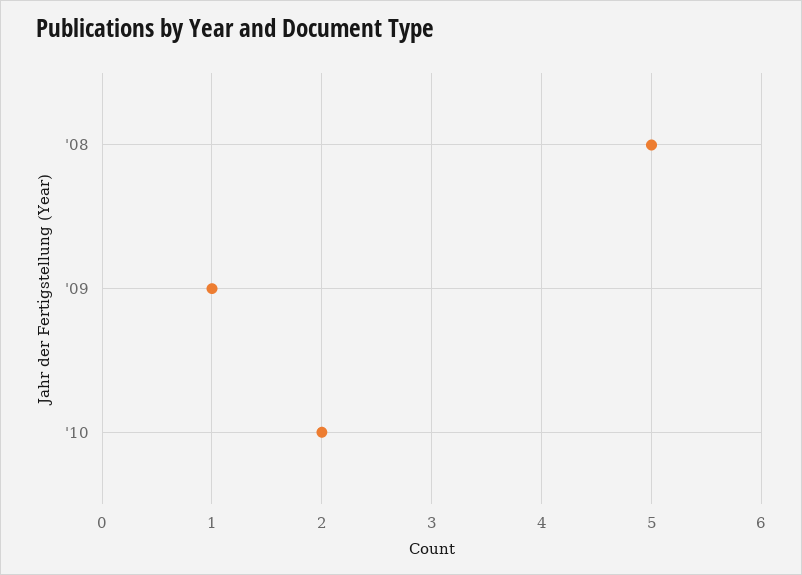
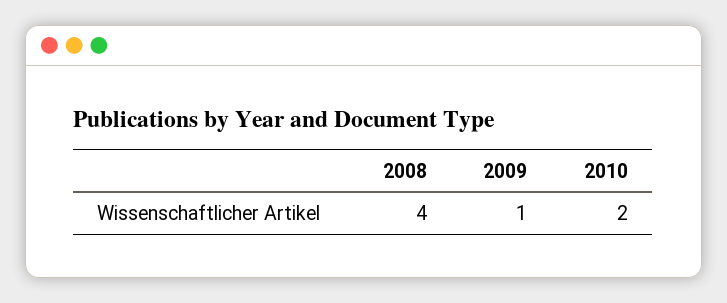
'08: 5 -> 4

